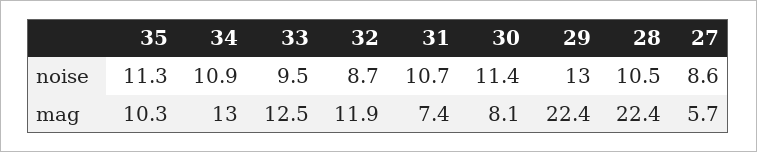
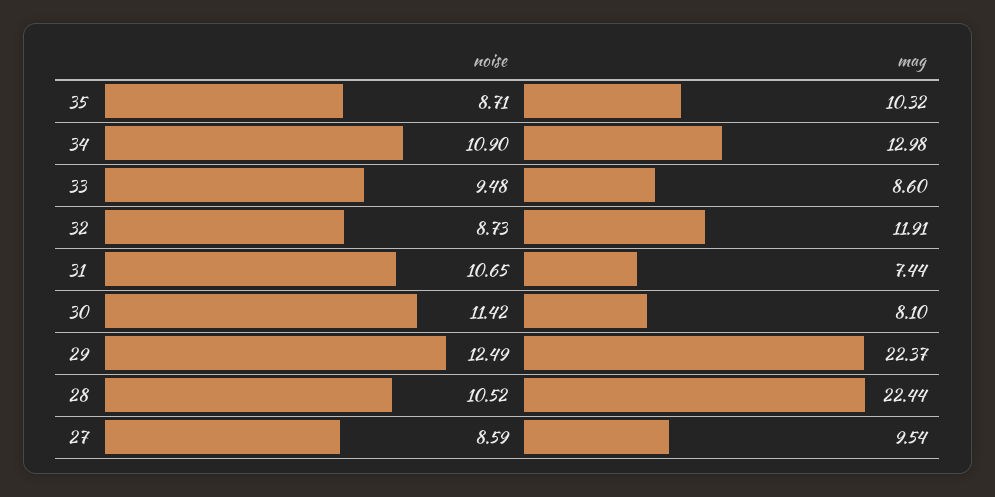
35, noise: 11.3 -> 8.71
29, noise: 13 -> 12.49
33, mag: 12.5 -> 8.6
27, mag: 5.7 -> 9.54

